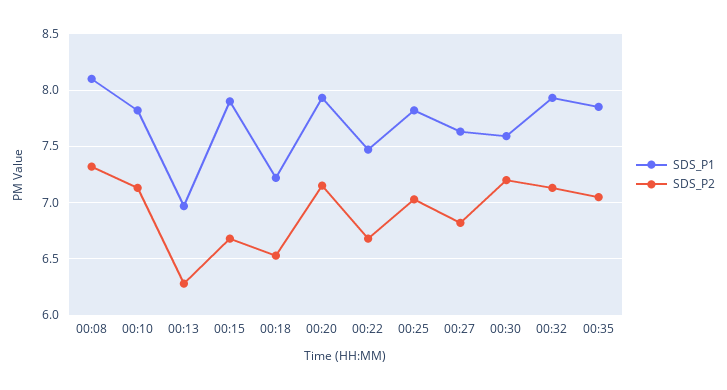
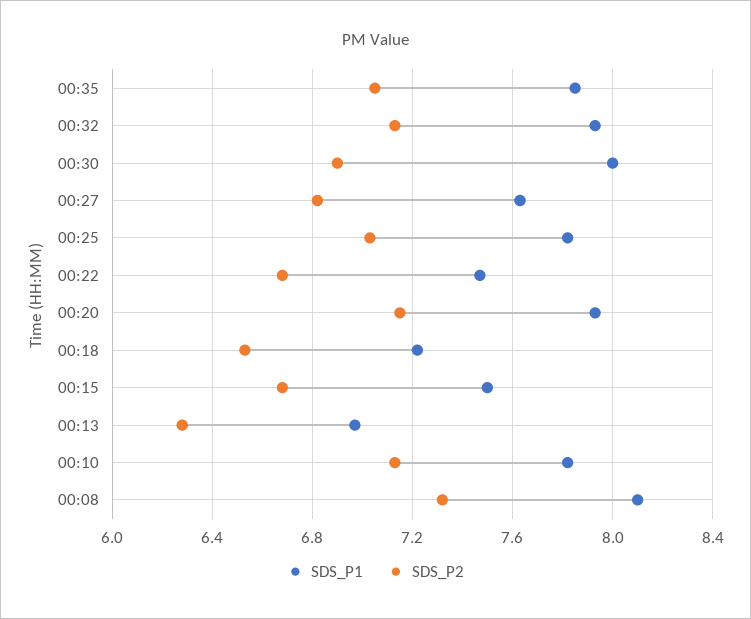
SDS_P1, 00:15: 7.9 -> 7.5
SDS_P1, 00:30: 7.6 -> 8
SDS_P2, 00:30: 7.2 -> 6.9

